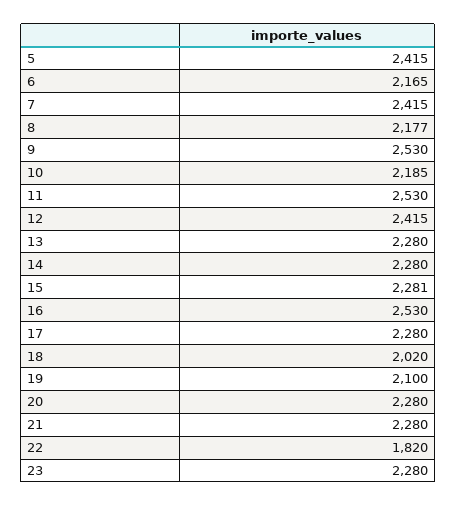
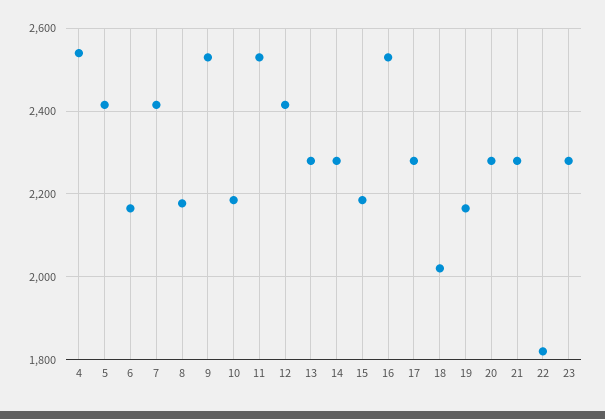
15: 2281 -> 2180
19: 2100 -> 2160
4: none -> 2540

